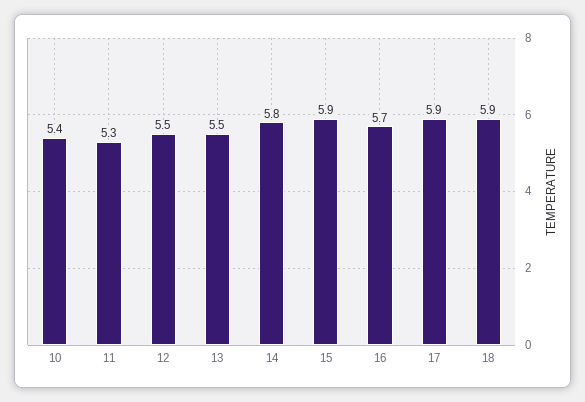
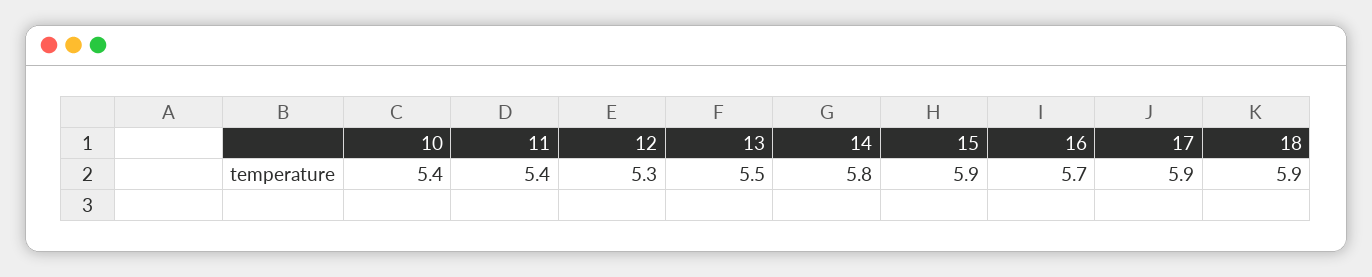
11: 5.3 -> 5.4
12: 5.5 -> 5.3

